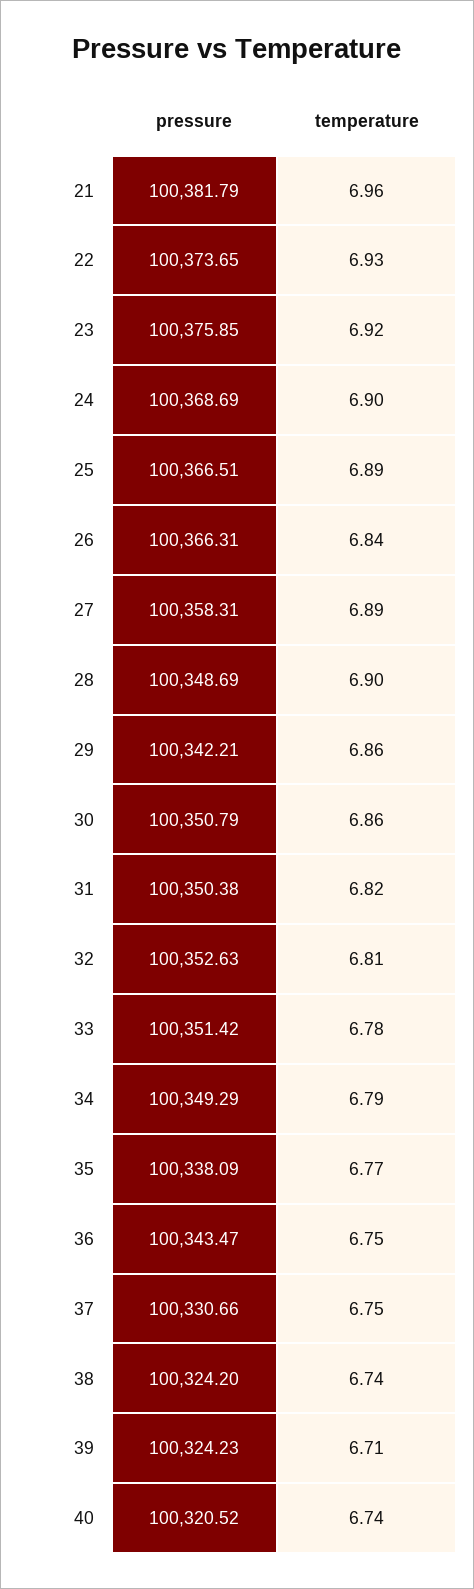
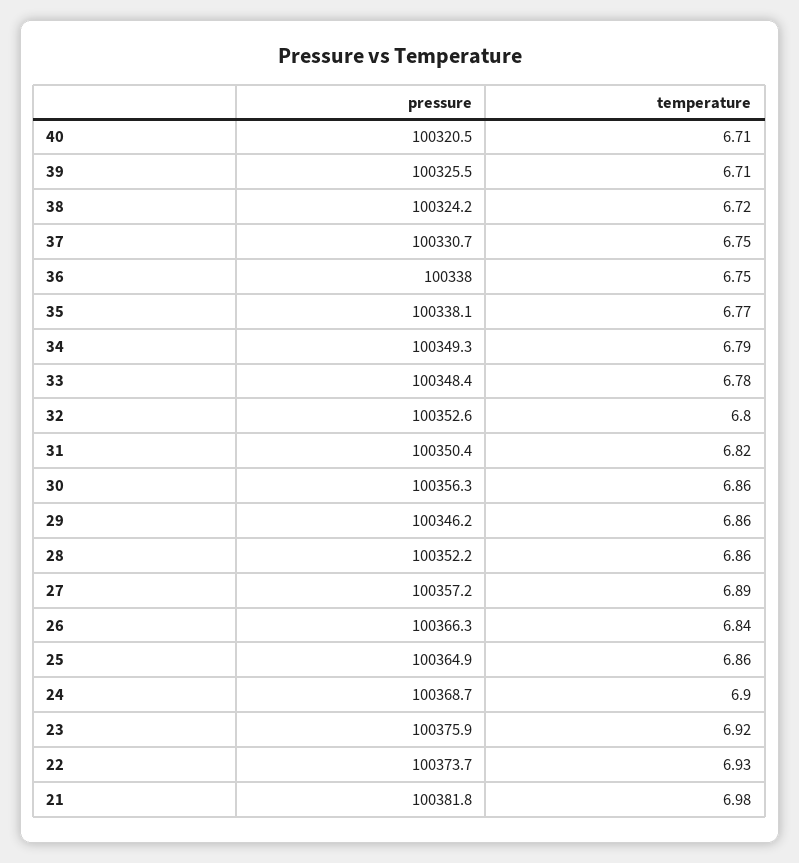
temperature, 21: 6.96 -> 6.98
pressure, 25: 100366.51 -> 100364.9
temperature, 25: 6.89 -> 6.86
pressure, 27: 100358.31 -> 100357.2
pressure, 28: 100348.69 -> 100352.2
temperature, 28: 6.9 -> 6.86
pressure, 29: 100342.21 -> 100346.2
pressure, 30: 100350.79 -> 100356.3
temperature, 32: 6.81 -> 6.8
pressure, 33: 100351.42 -> 100348.4
pressure, 36: 100343.47 -> 100338
temperature, 38: 6.74 -> 6.72
pressure, 39: 100324.23 -> 100325.5
temperature, 40: 6.74 -> 6.71

